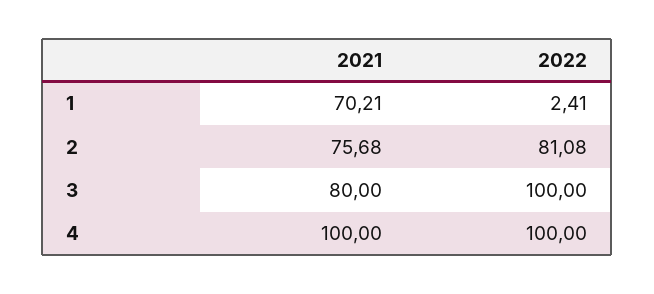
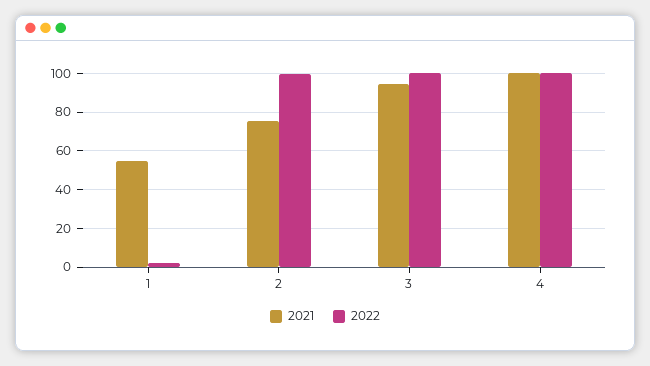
2021, 1: 70.21 -> 55
2022, 2: 81.08 -> 100
2021, 3: 80 -> 95

